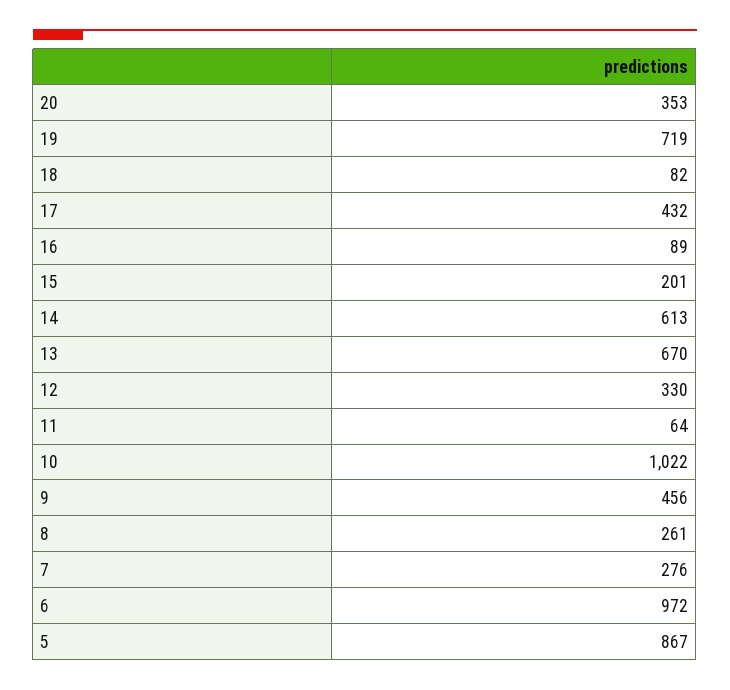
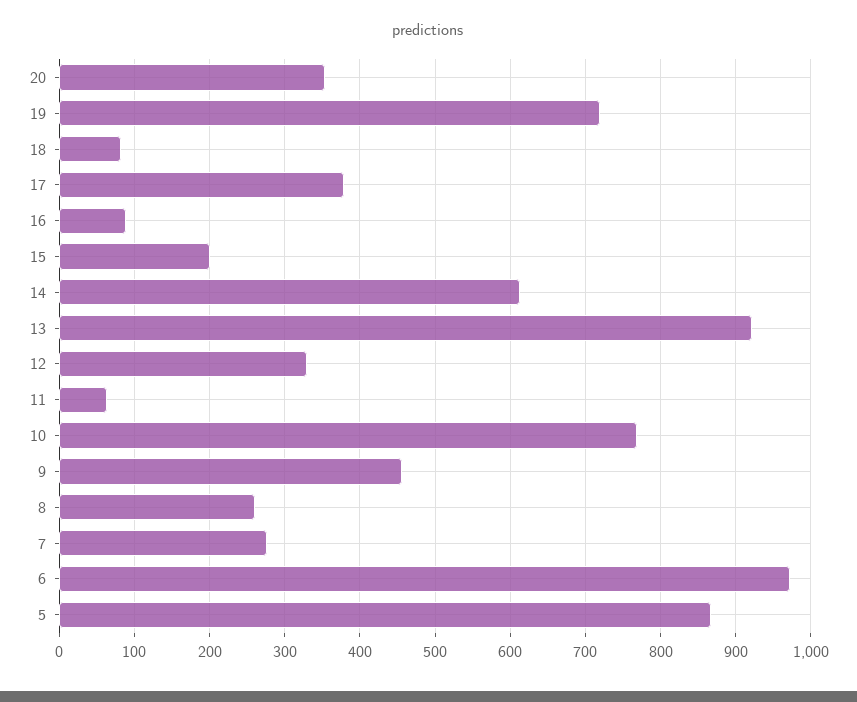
17: 432 -> 380
13: 670 -> 920
10: 1022 -> 770

